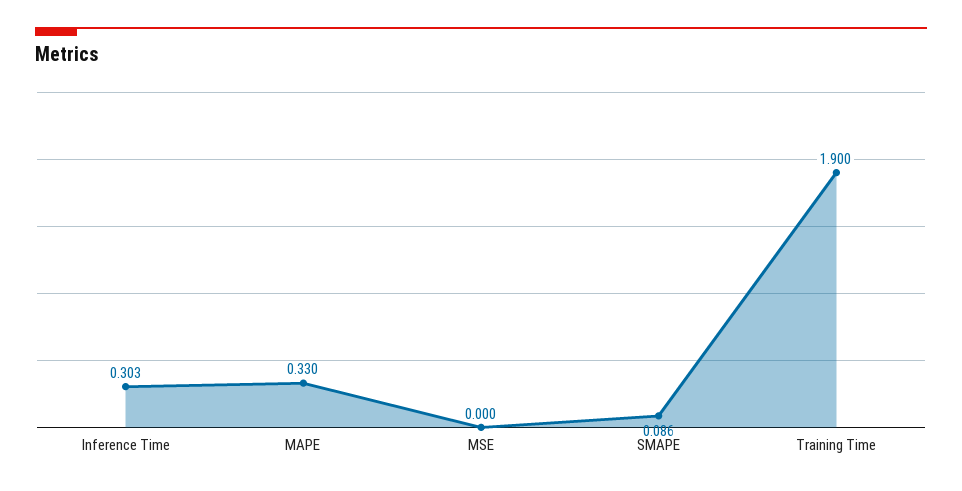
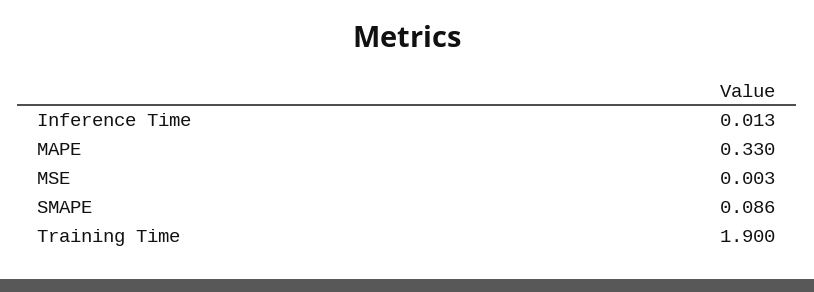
Inference Time: 0.303 -> 0.013
MSE: 0 -> 0.003

